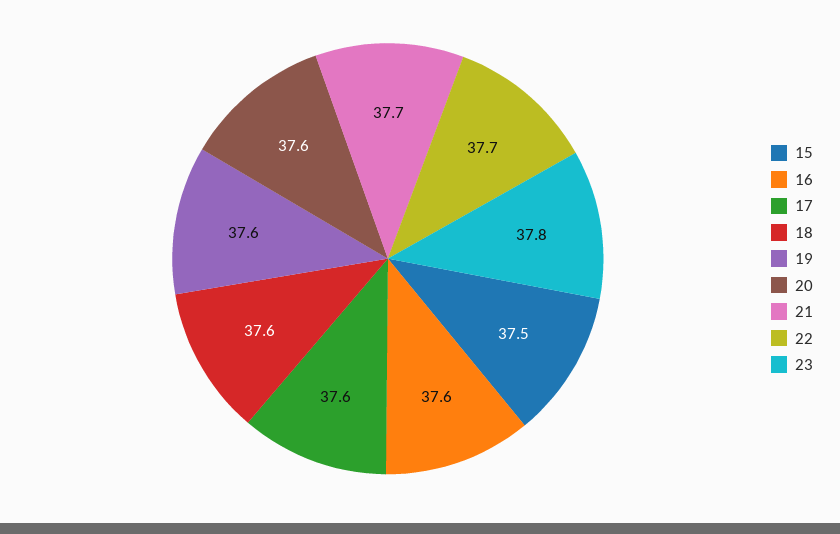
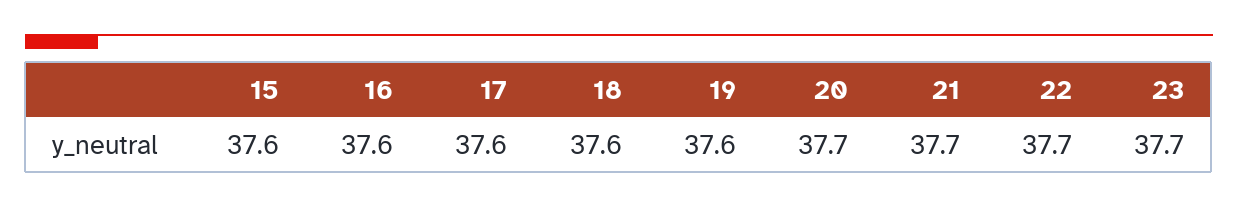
15: 37.5 -> 37.6
20: 37.6 -> 37.7
23: 37.8 -> 37.7

